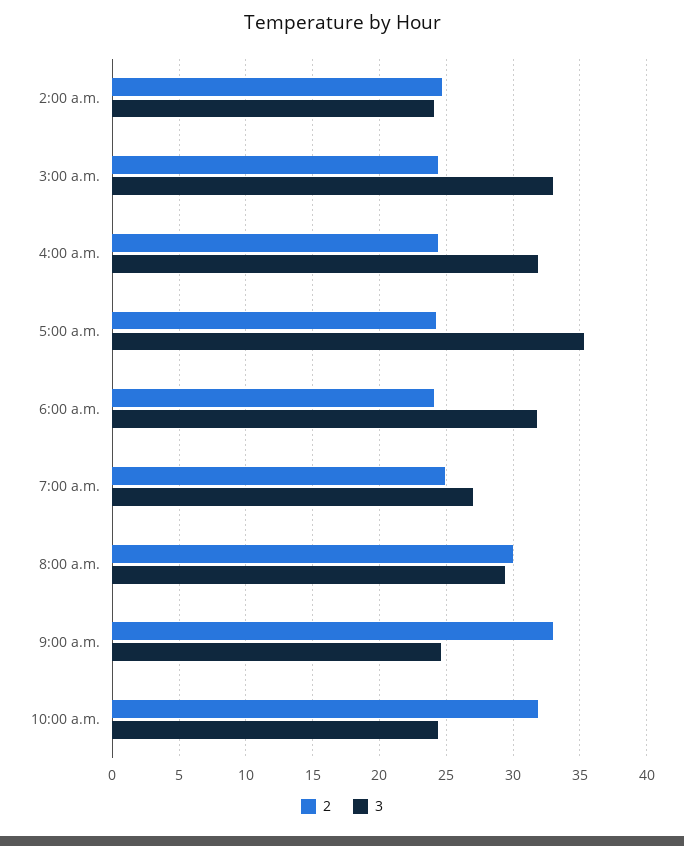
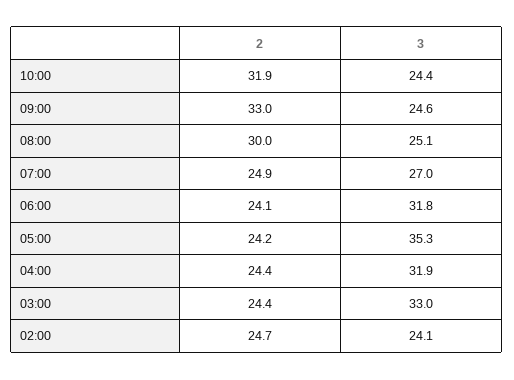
3, 8:00 a.m.: 29.5 -> 25.1

